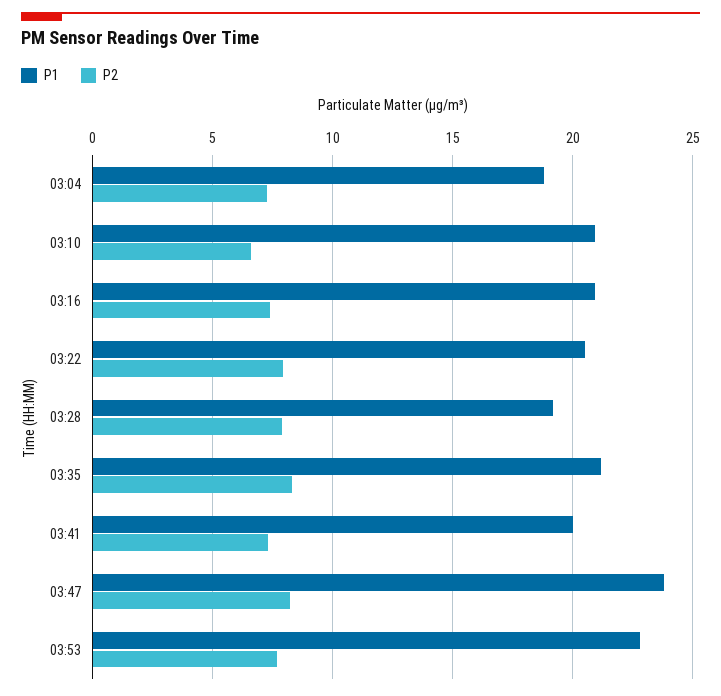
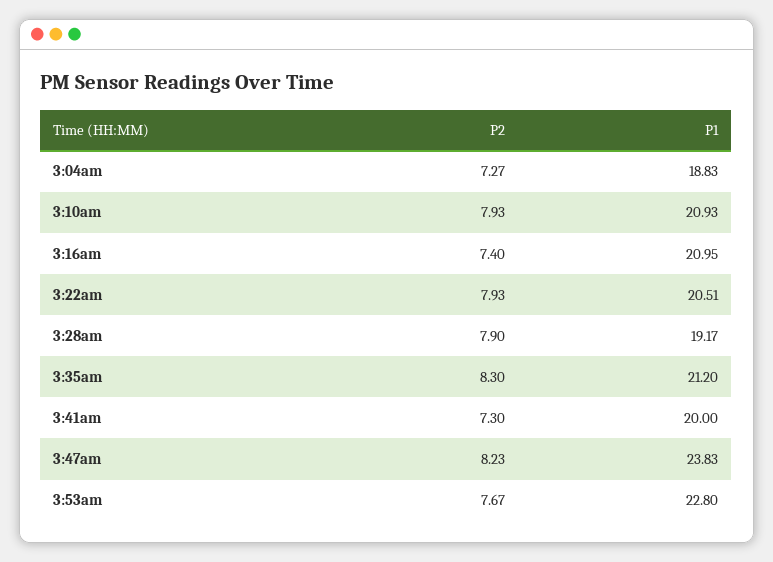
P2, 03:10: 6.5 -> 7.93

